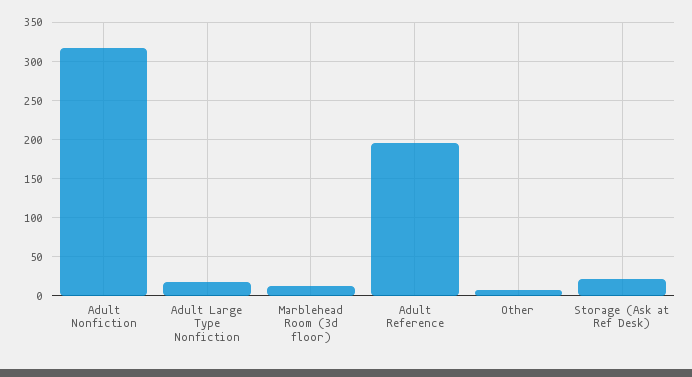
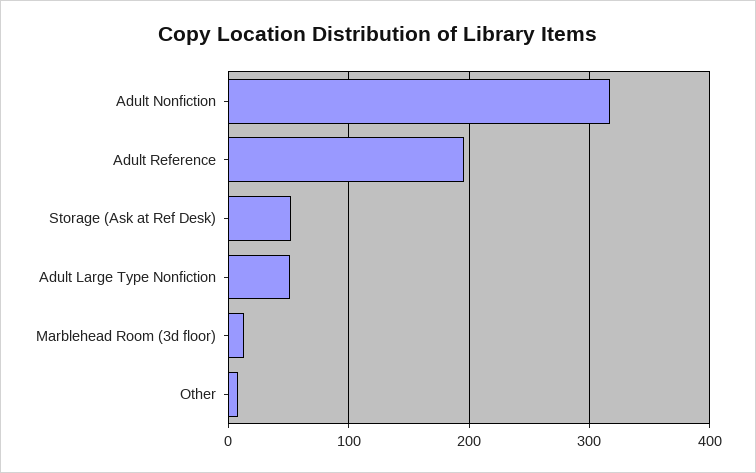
Adult Large Type Nonfiction: 20 -> 50
Storage (Ask at Ref Desk): 20 -> 50

